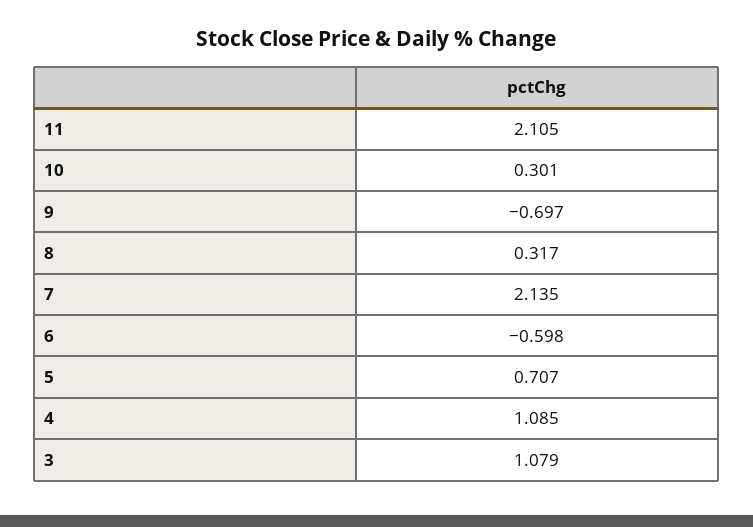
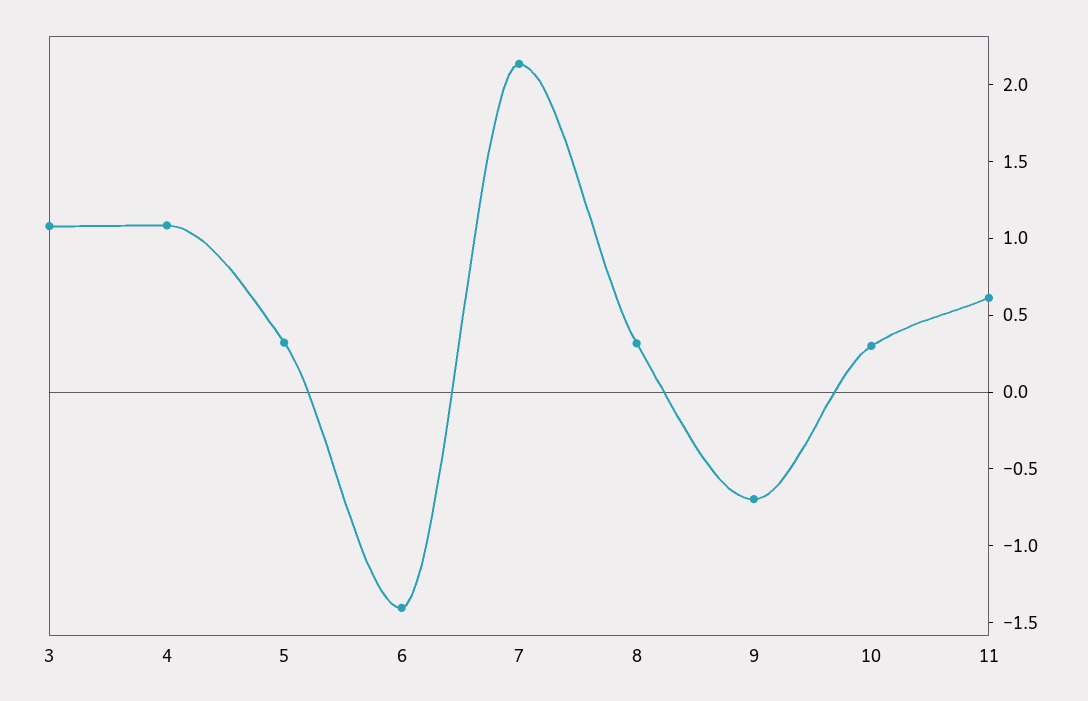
11: 2.105 -> 0.6
6: -0.598 -> -1.4
5: 0.707 -> 0.3

